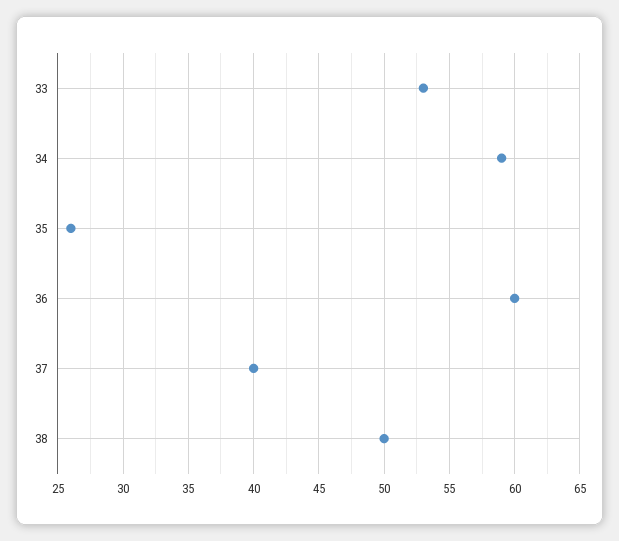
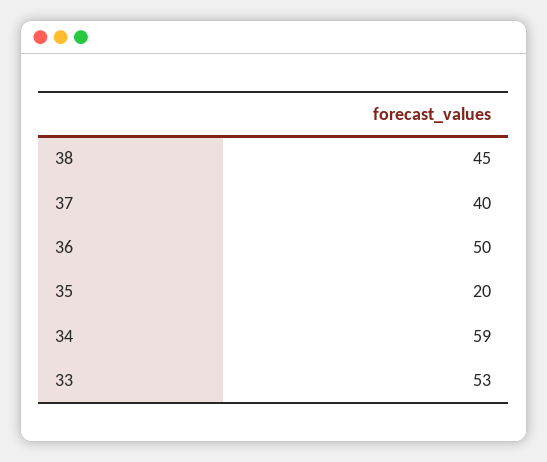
35: 26 -> 20
36: 60 -> 50
38: 50 -> 45

